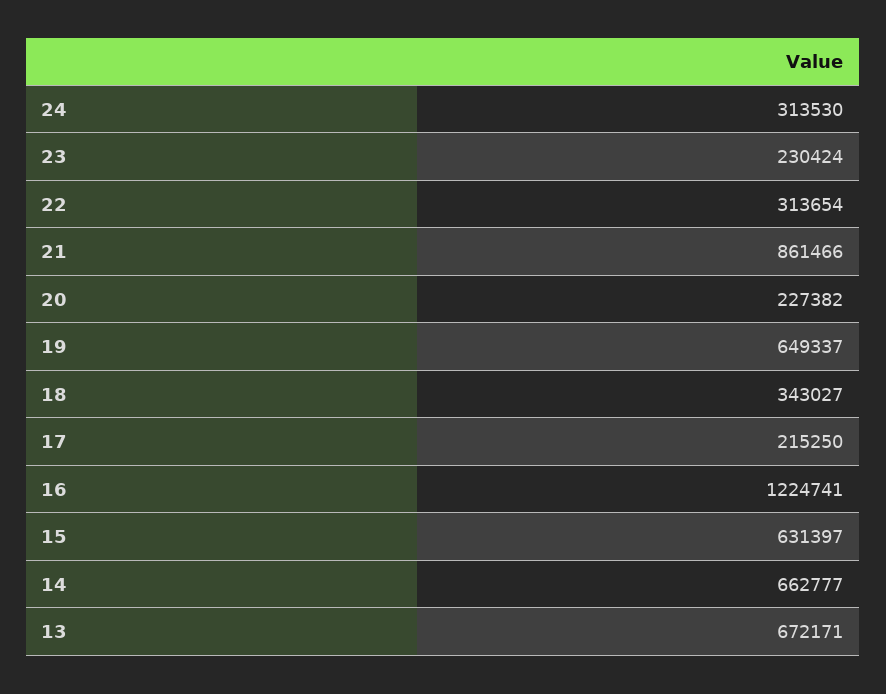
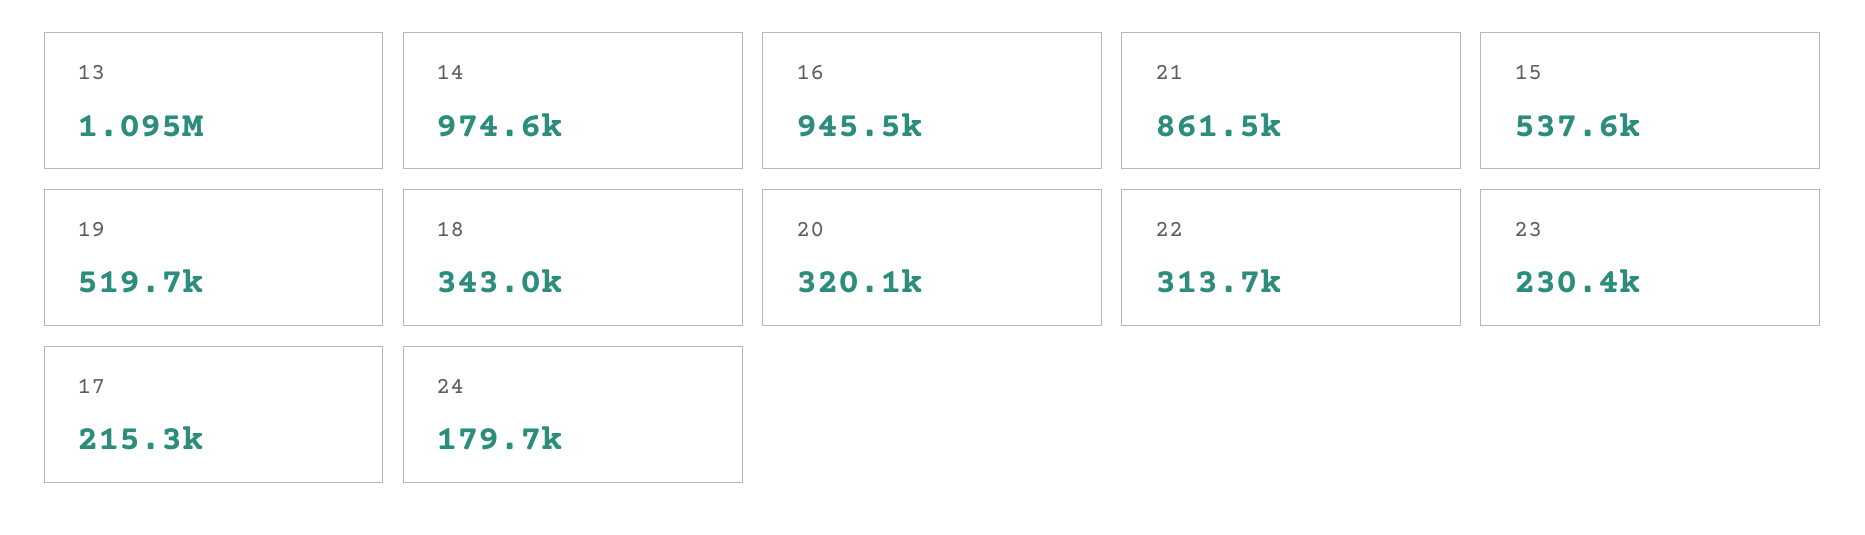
24: 313530 -> 179700
20: 227382 -> 320100
19: 649337 -> 519700
16: 1224741 -> 945500
15: 631397 -> 537600
14: 662777 -> 974600
13: 672171 -> 1095000

